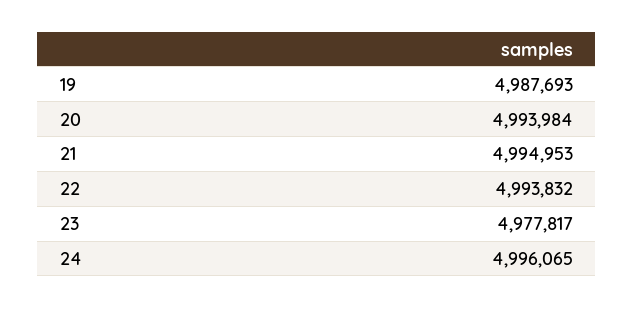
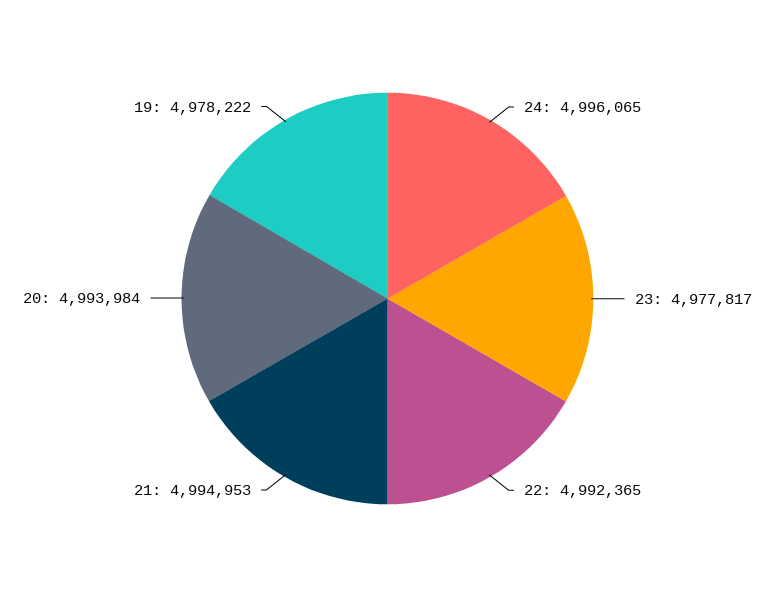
19: 4987693 -> 4978222
22: 4993832 -> 4992365

